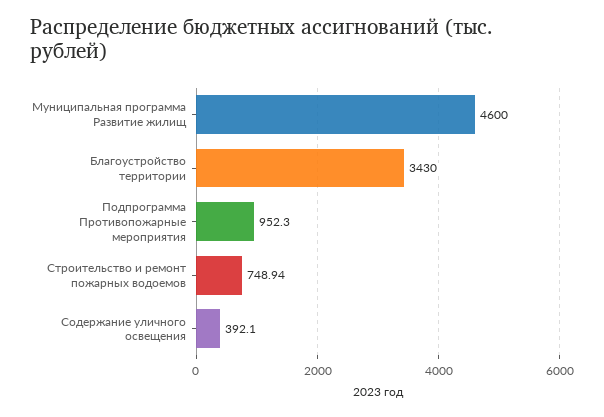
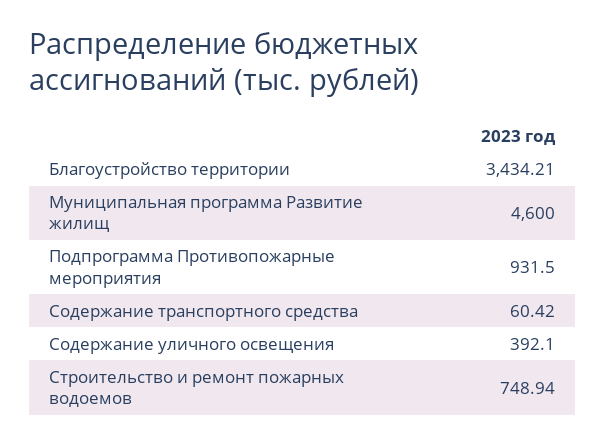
Благоустройство территории: 3430 -> 3434.21
Подпрограмма Противопожарные мероприятия: 952.3 -> 931.5
Содержание транспортного средства: none -> 60.42

